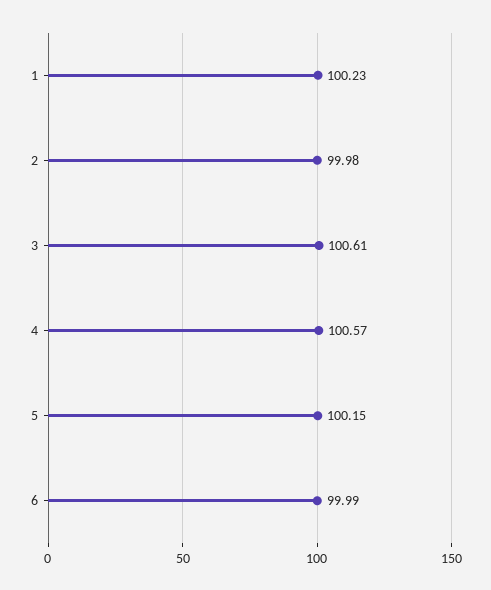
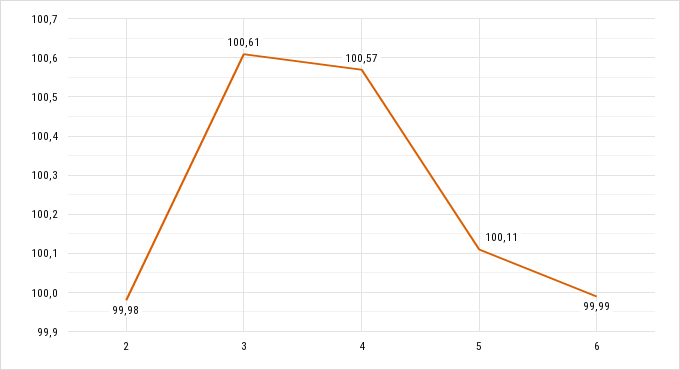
1: 100.23 -> none
5: 100.15 -> 100.11

